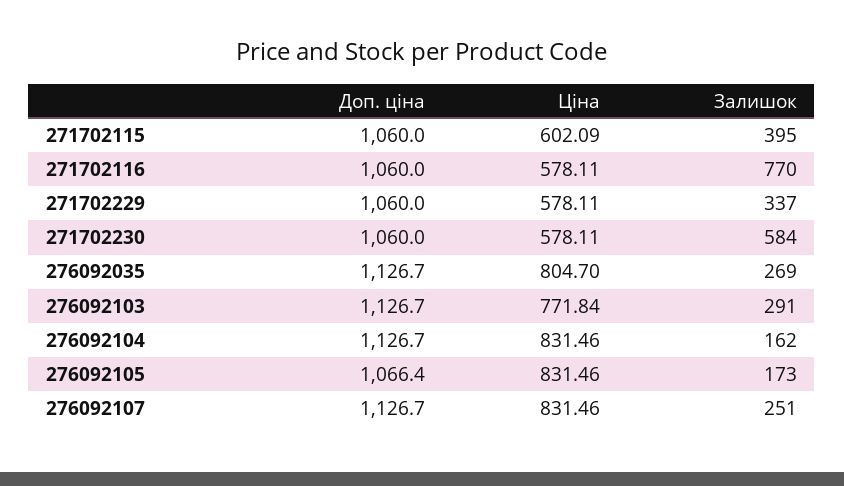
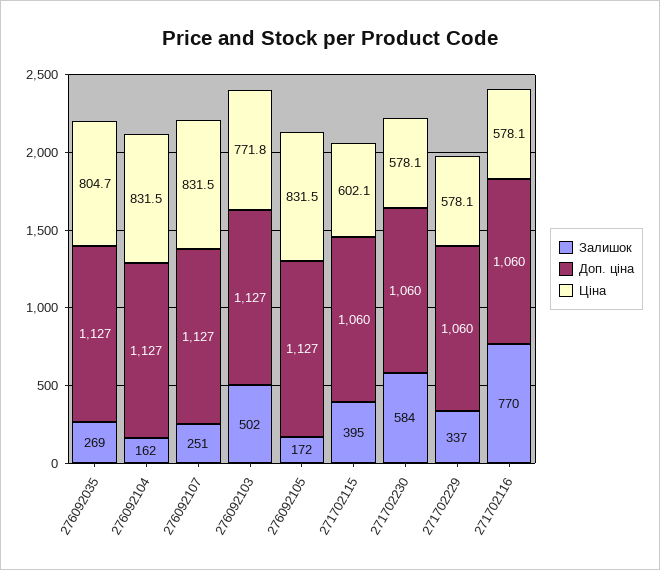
Залишок, 276092103: 291 -> 502
Доп. ціна, 276092105: 1066.4 -> 1127
Залишок, 276092105: 173 -> 172

